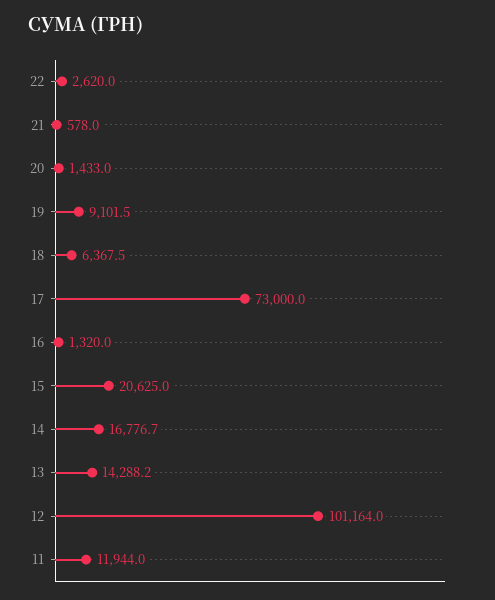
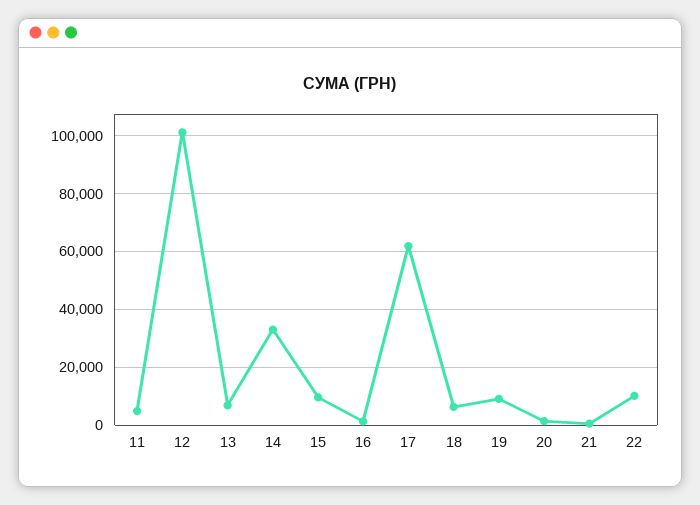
22: 2620 -> 10000
17: 73000 -> 62500
15: 20625 -> 10000
14: 16776.7 -> 32500
13: 14288.2 -> 7500
11: 11944 -> 5000

